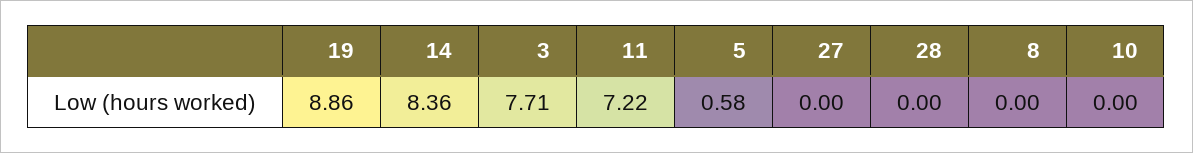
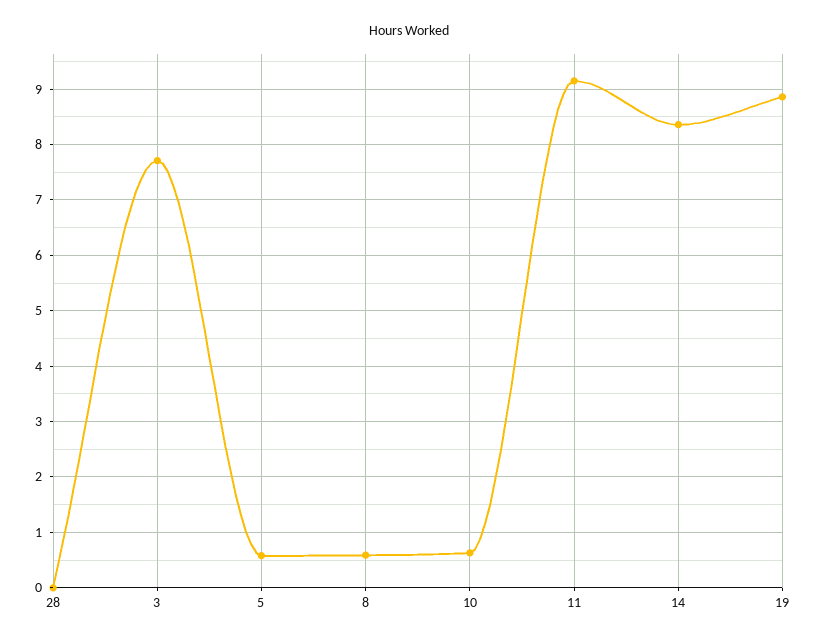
11: 7.22 -> 9.2
27: 0 -> none
8: 0 -> 0.6
10: 0 -> 0.6

